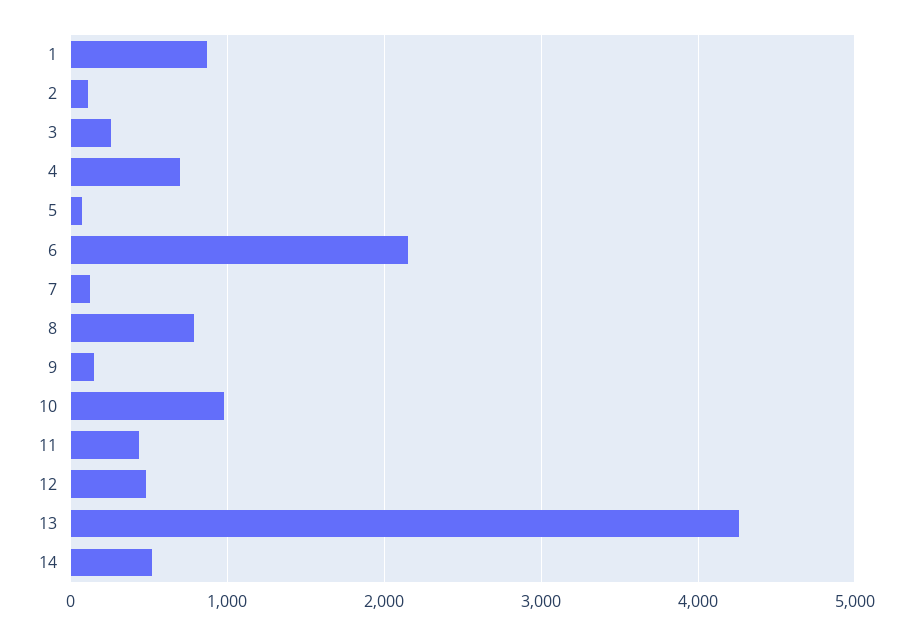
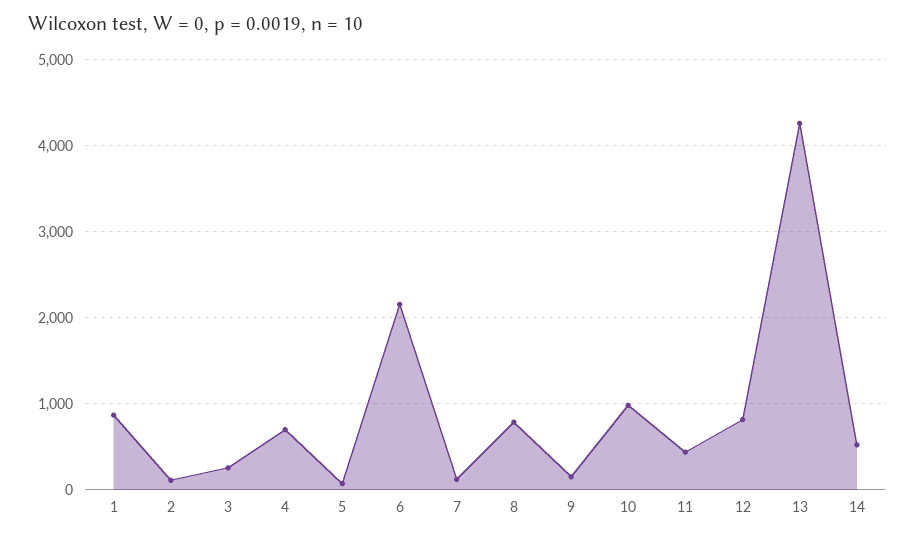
12: 500 -> 800

